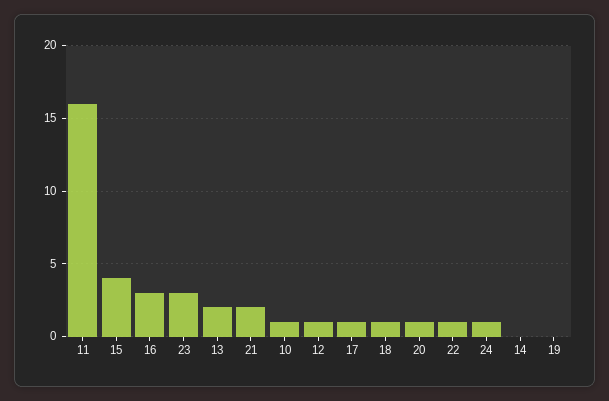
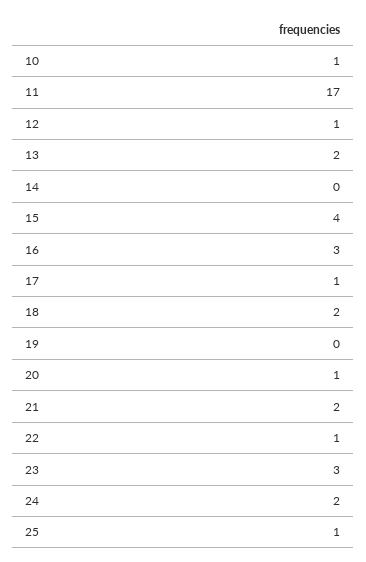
11: 16 -> 17
18: 1 -> 2
24: 1 -> 2
25: none -> 1

